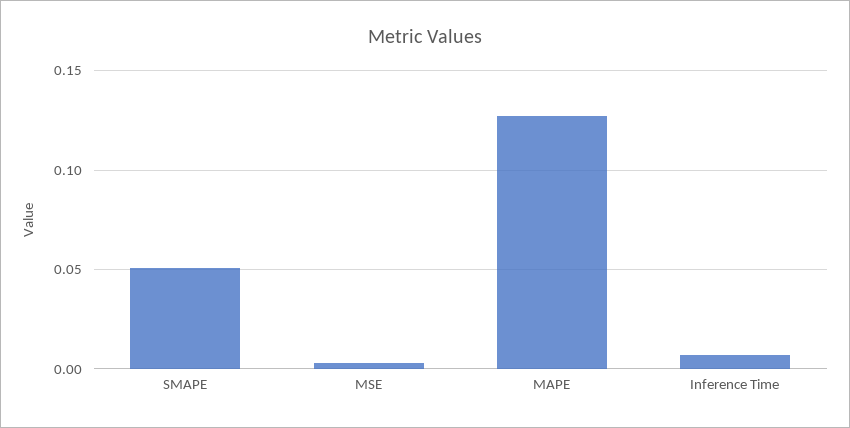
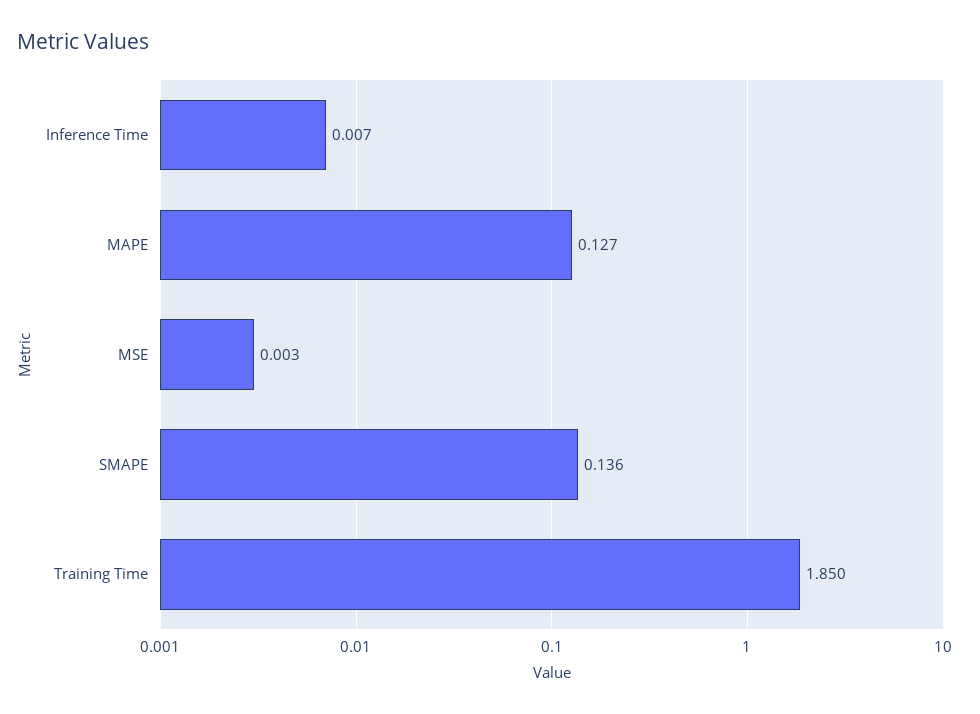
SMAPE: 0.05 -> 0.136
Training Time: none -> 1.85

